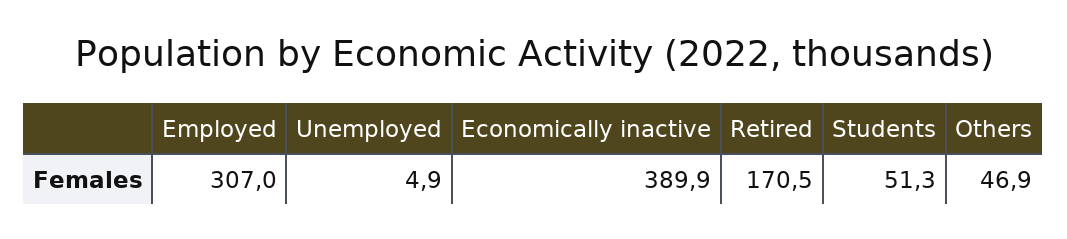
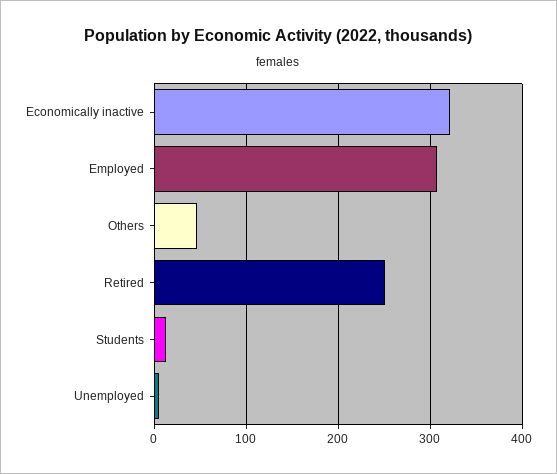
Economically inactive: 389.9 -> 320
Retired: 170.5 -> 250
Students: 51.3 -> 10

